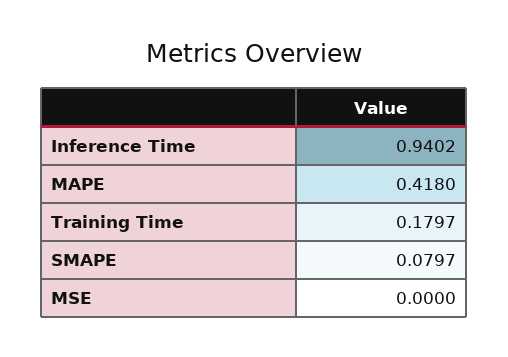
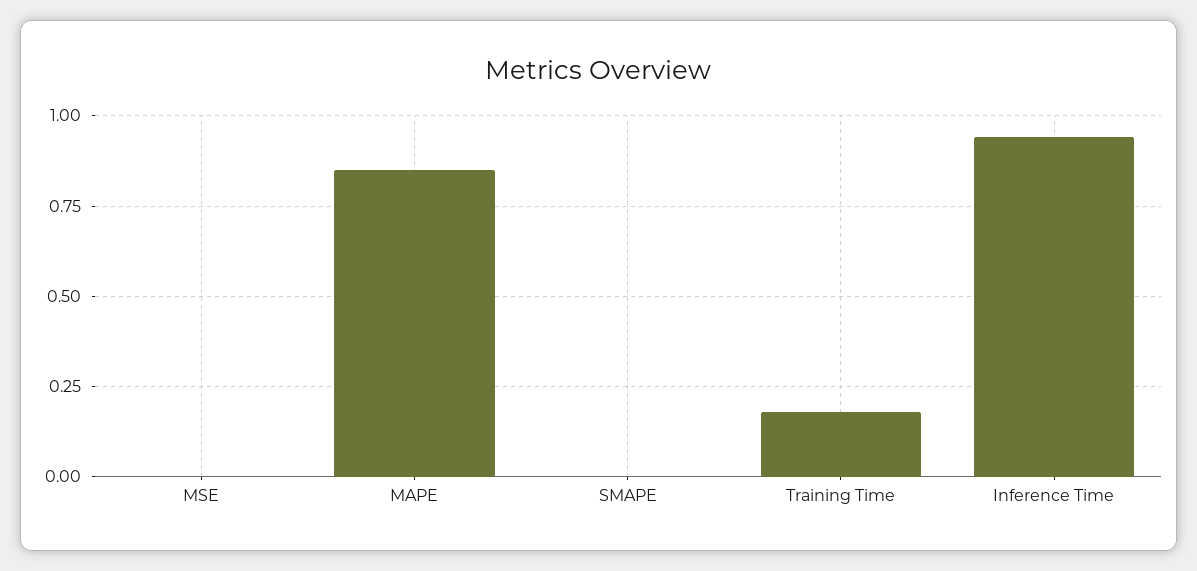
MAPE: 0.418 -> 0.85
SMAPE: 0.0797 -> 0

